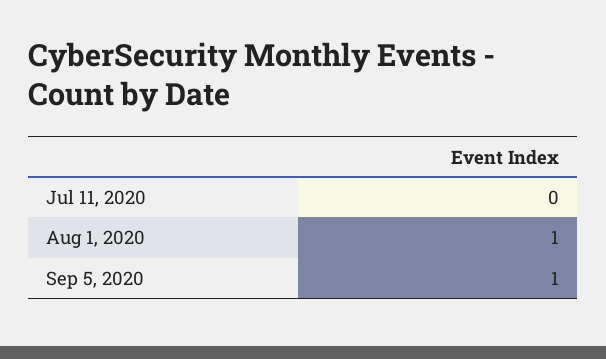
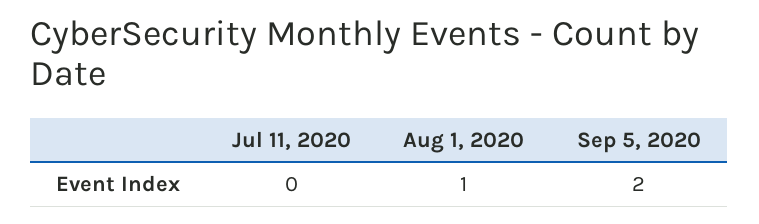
Sep 5, 2020: 1 -> 2

